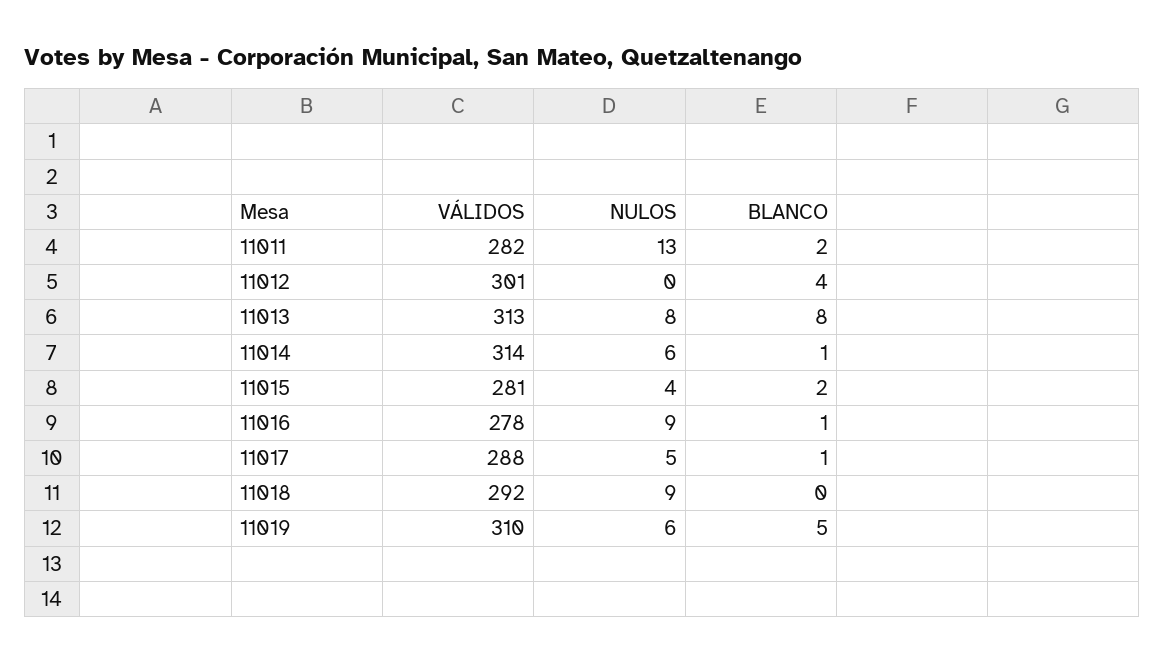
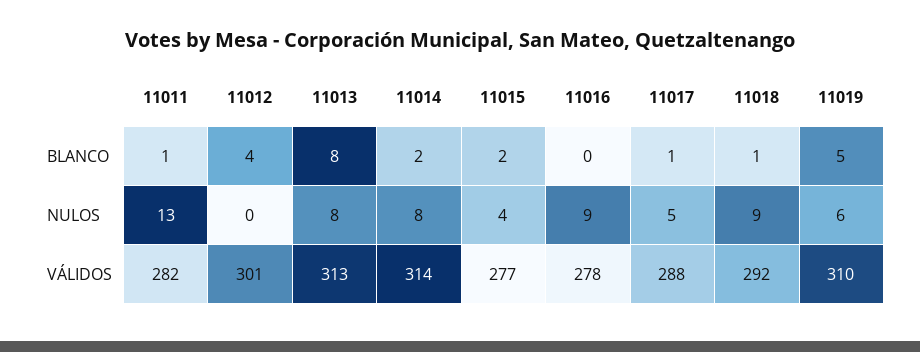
BLANCO, 11011: 2 -> 1
NULOS, 11014: 6 -> 8
BLANCO, 11014: 1 -> 2
VÁLIDOS, 11015: 281 -> 277
BLANCO, 11016: 1 -> 0
BLANCO, 11018: 0 -> 1

